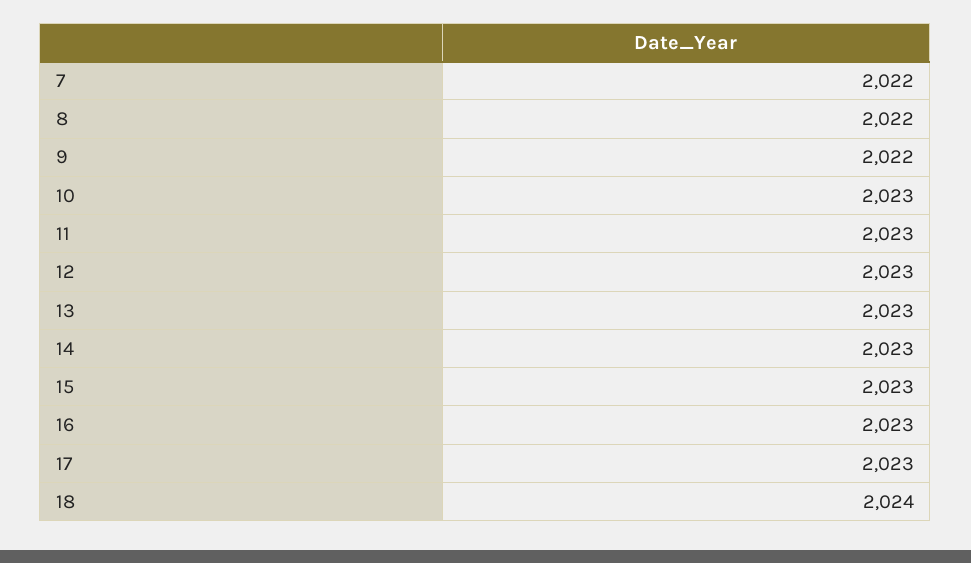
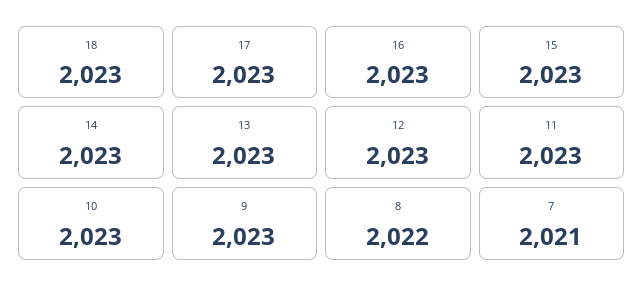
7: 2022 -> 2021
9: 2022 -> 2023
18: 2024 -> 2023

